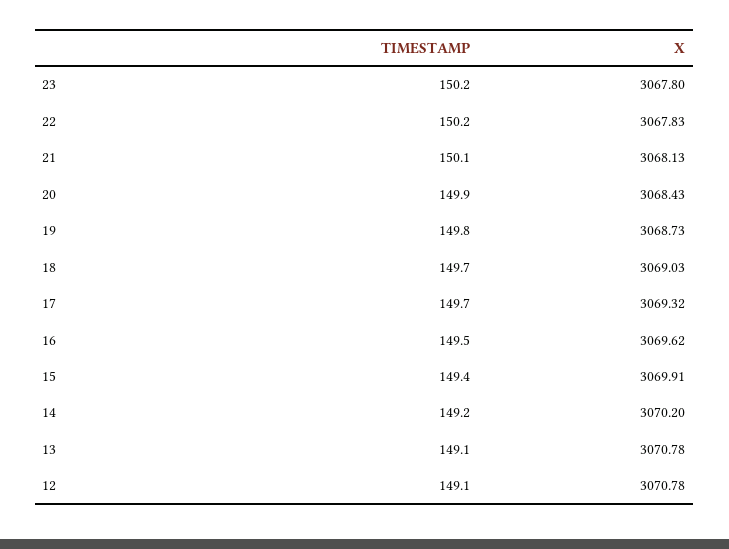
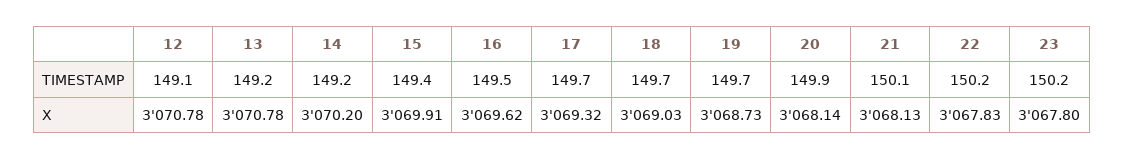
X, 20: 3068.43 -> 3068.14
TIMESTAMP, 19: 149.8 -> 149.7
TIMESTAMP, 13: 149.1 -> 149.2

